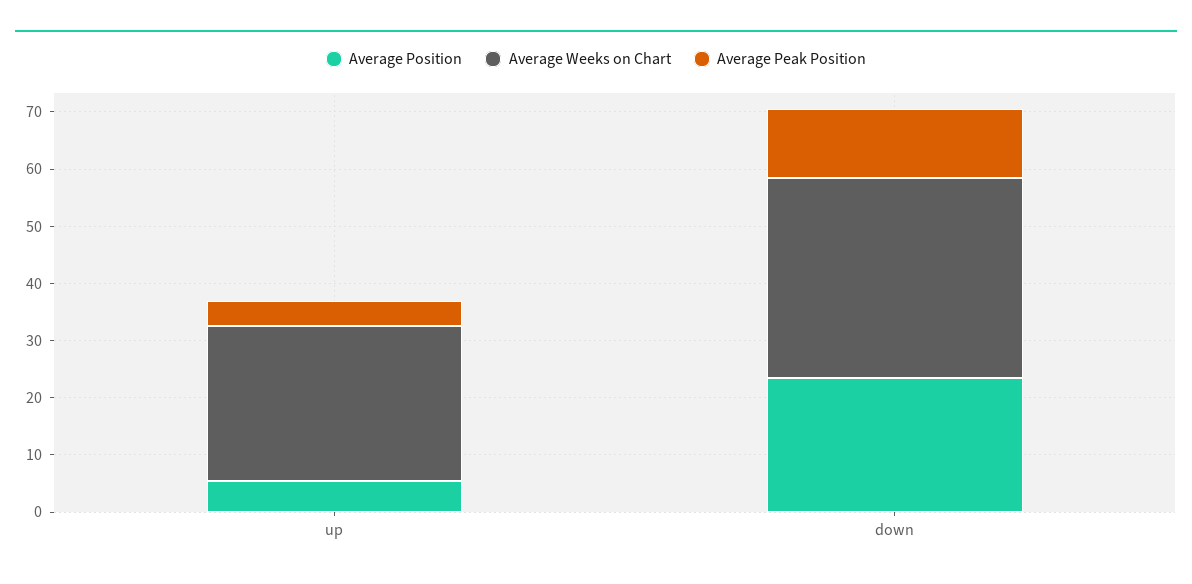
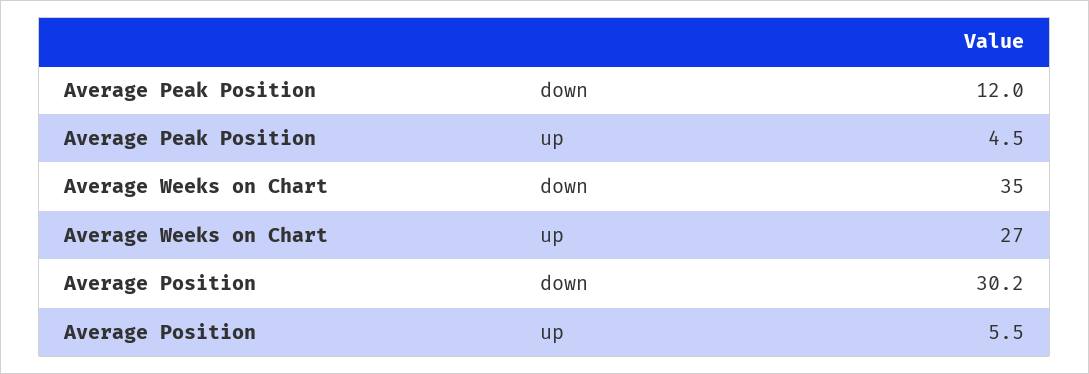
Average Position, down: 24 -> 30.2

